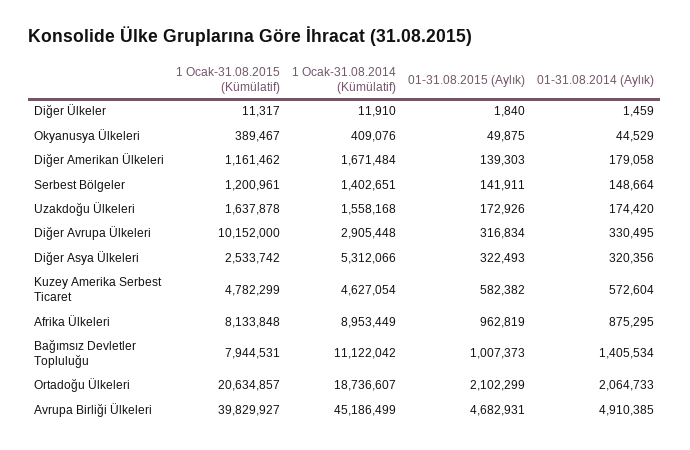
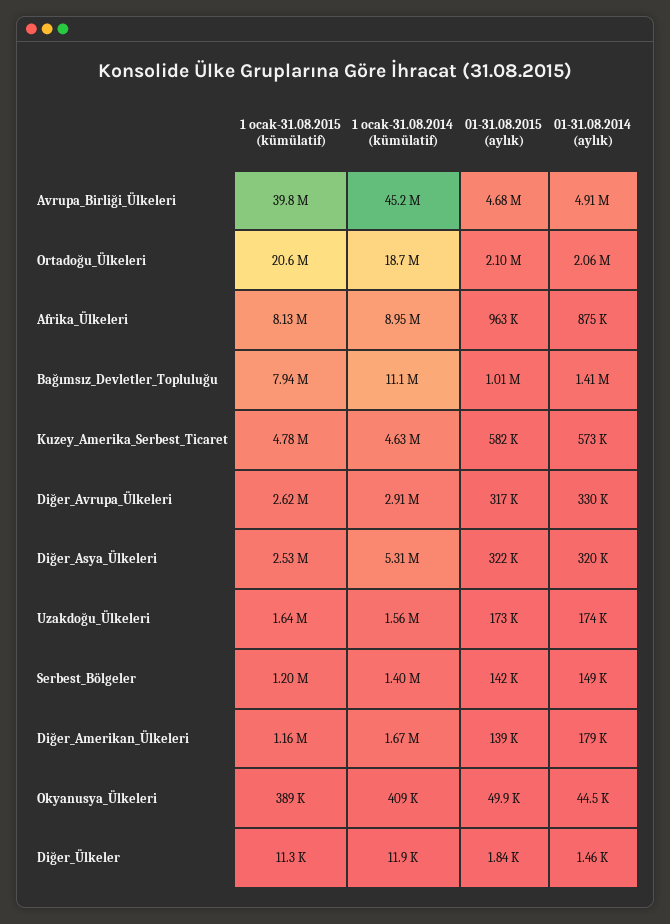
1 Ocak-31.08.2015 (Kümülatif), Diğer Avrupa Ülkeleri: 10152000 -> 2620000

